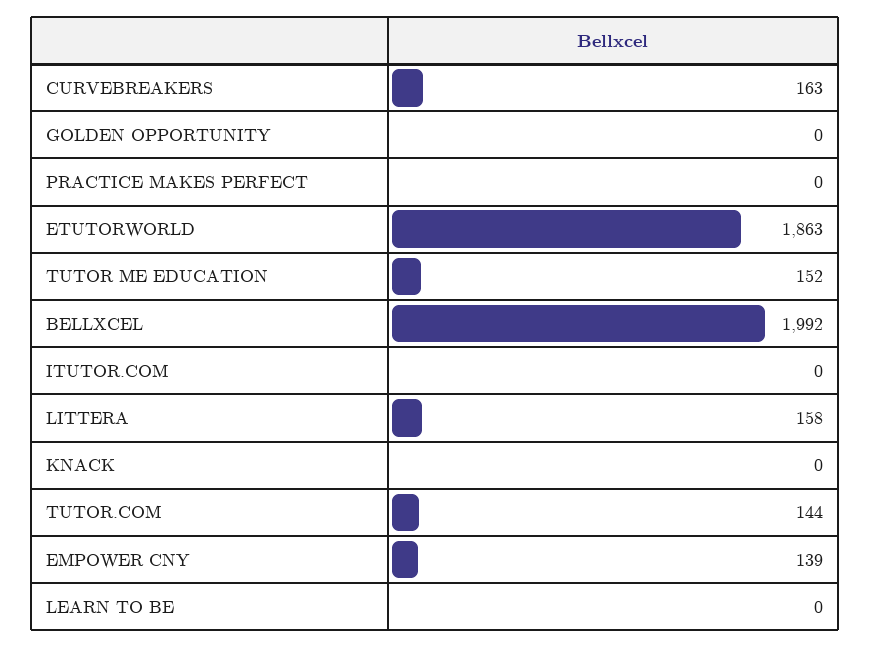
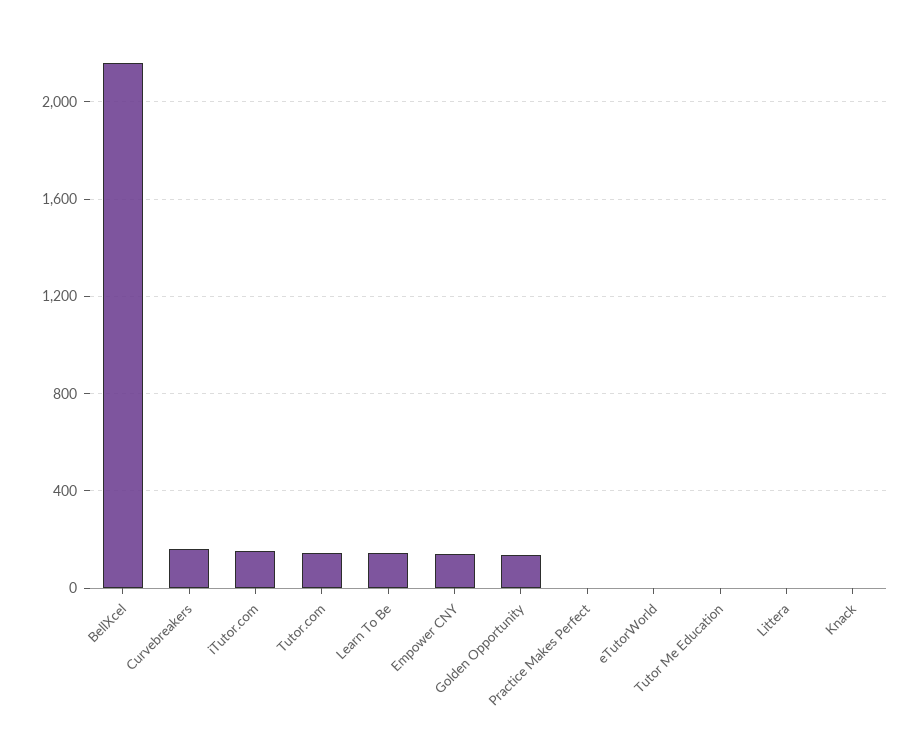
GOLDEN OPPORTUNITY: 0 -> 150
ETUTORWORLD: 1863 -> 0
TUTOR ME EDUCATION: 152 -> 0
BELLXCEL: 1992 -> 2150
ITUTOR.COM: 0 -> 150
LITTERA: 158 -> 0
LEARN TO BE: 0 -> 150

